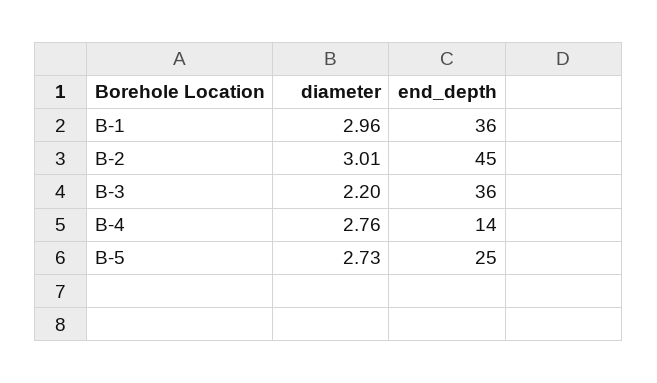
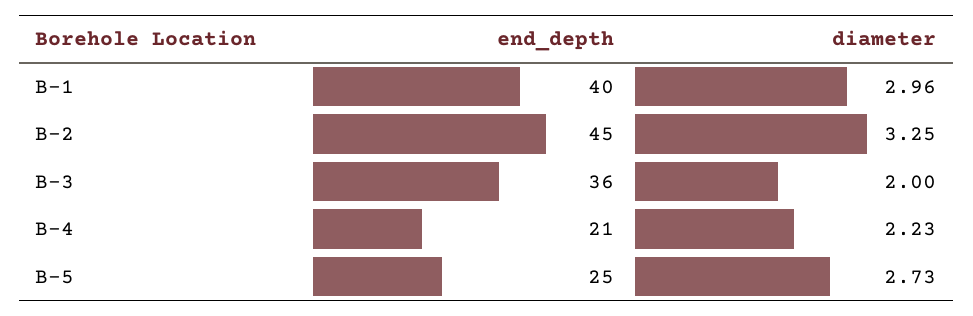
end_depth, B-1: 36 -> 40
diameter, B-2: 3.01 -> 3.25
diameter, B-3: 2.2 -> 2
diameter, B-4: 2.76 -> 2.23
end_depth, B-4: 14 -> 21

